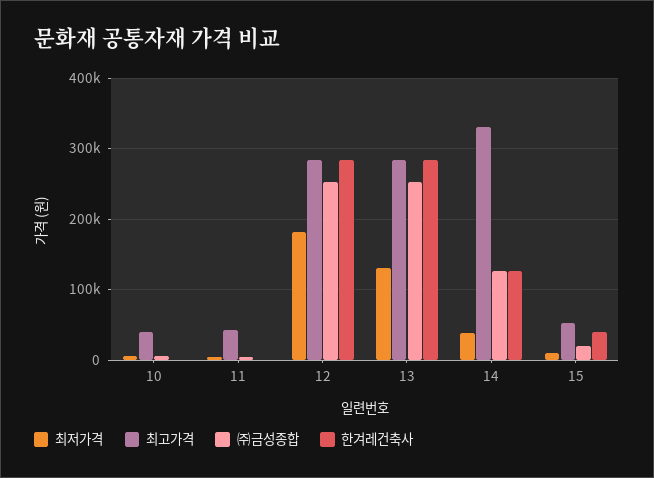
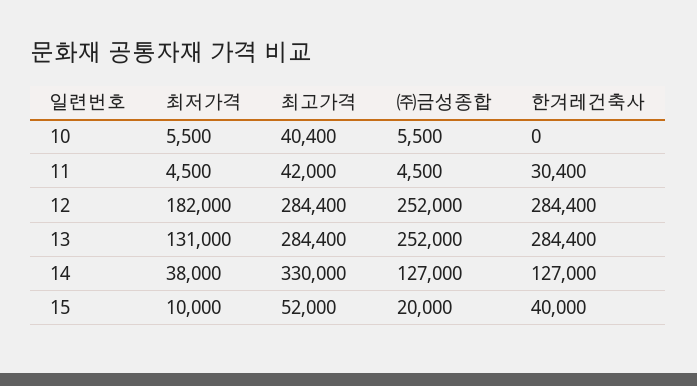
한겨레건축사, 11: 0 -> 30400

